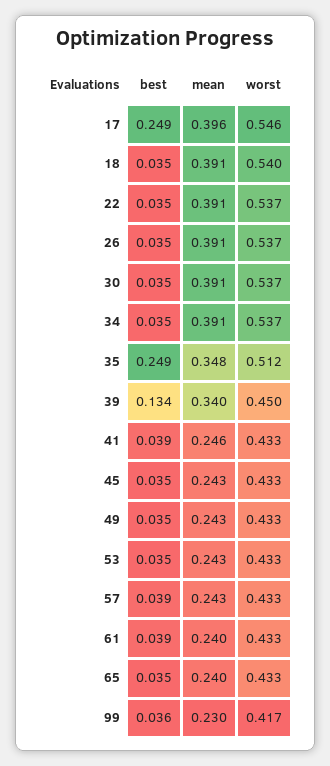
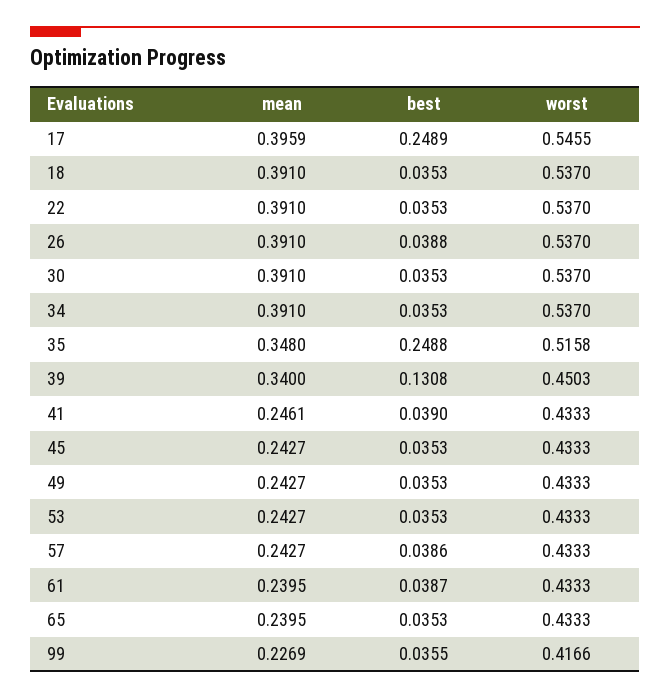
worst, 18: 0.54 -> 0.537
best, 26: 0.035 -> 0.0388
worst, 35: 0.512 -> 0.5158
best, 39: 0.134 -> 0.1308
mean, 99: 0.23 -> 0.2269

